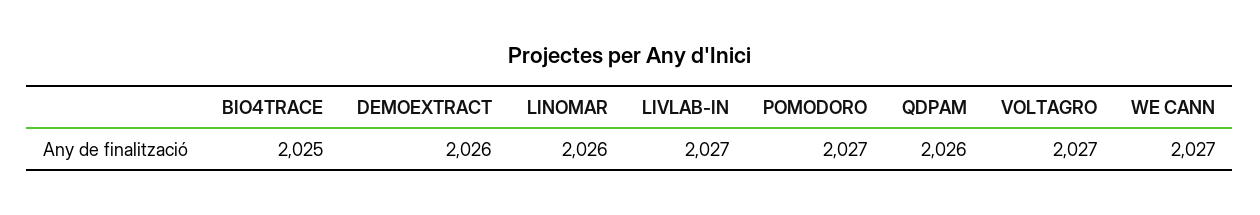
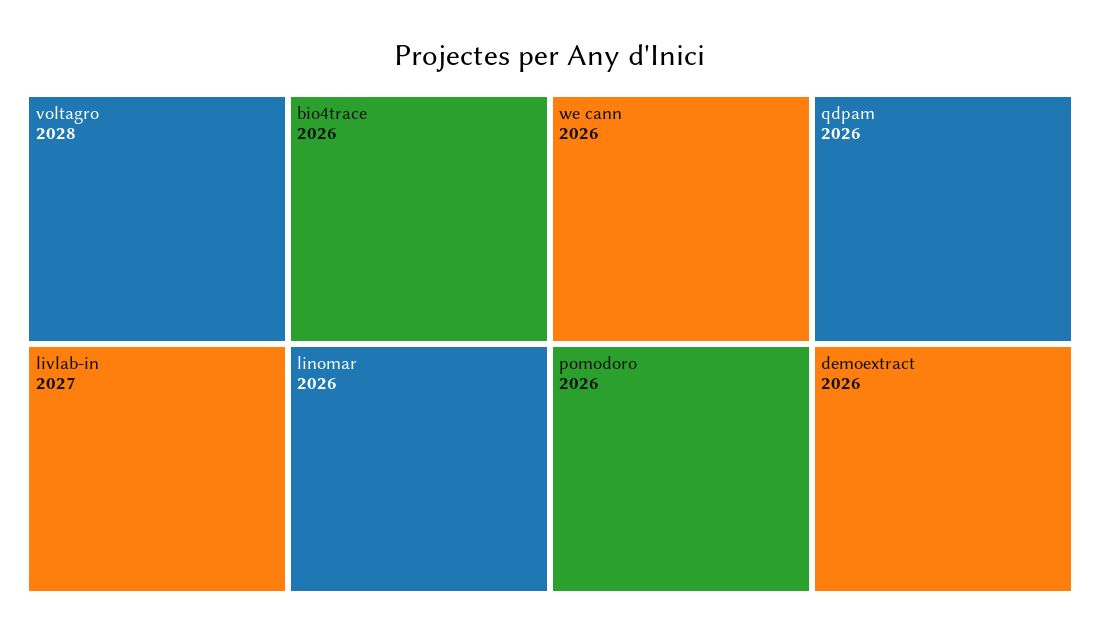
BIO4TRACE: 2025 -> 2026
POMODORO: 2027 -> 2026
VOLTAGRO: 2027 -> 2028
WE CANN: 2027 -> 2026

